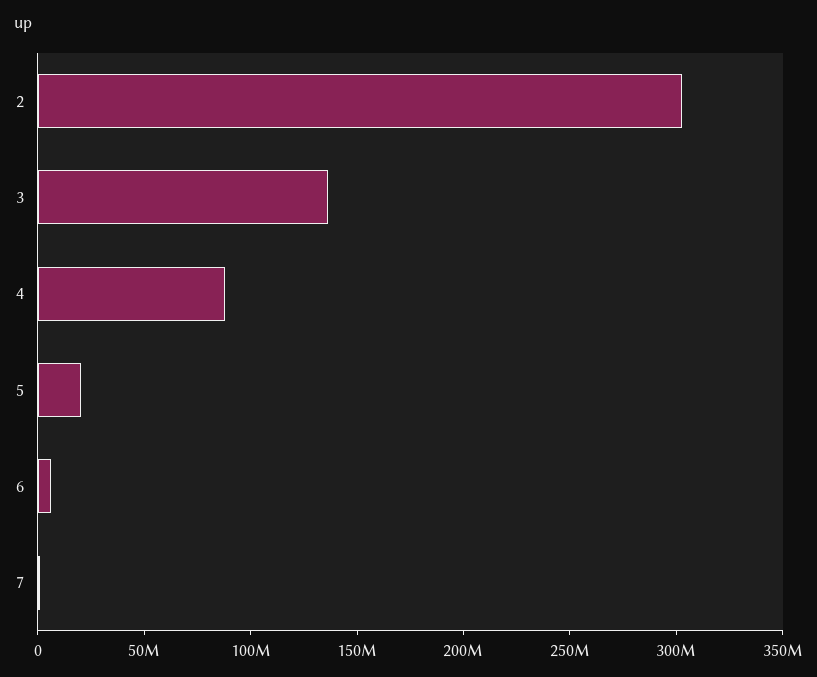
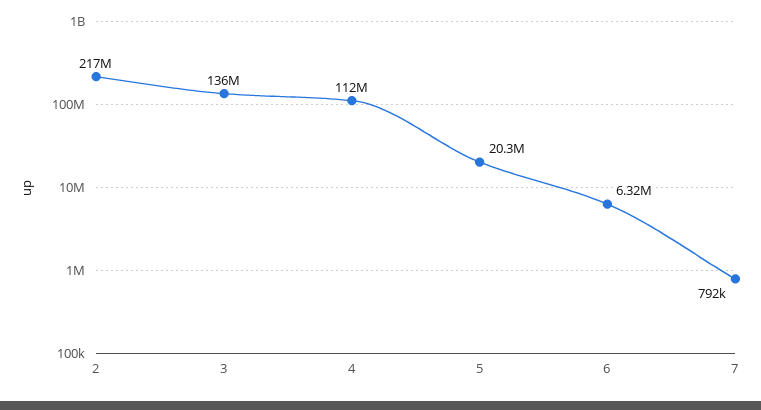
2: 300000000 -> 217000000
4: 90000000 -> 112000000

